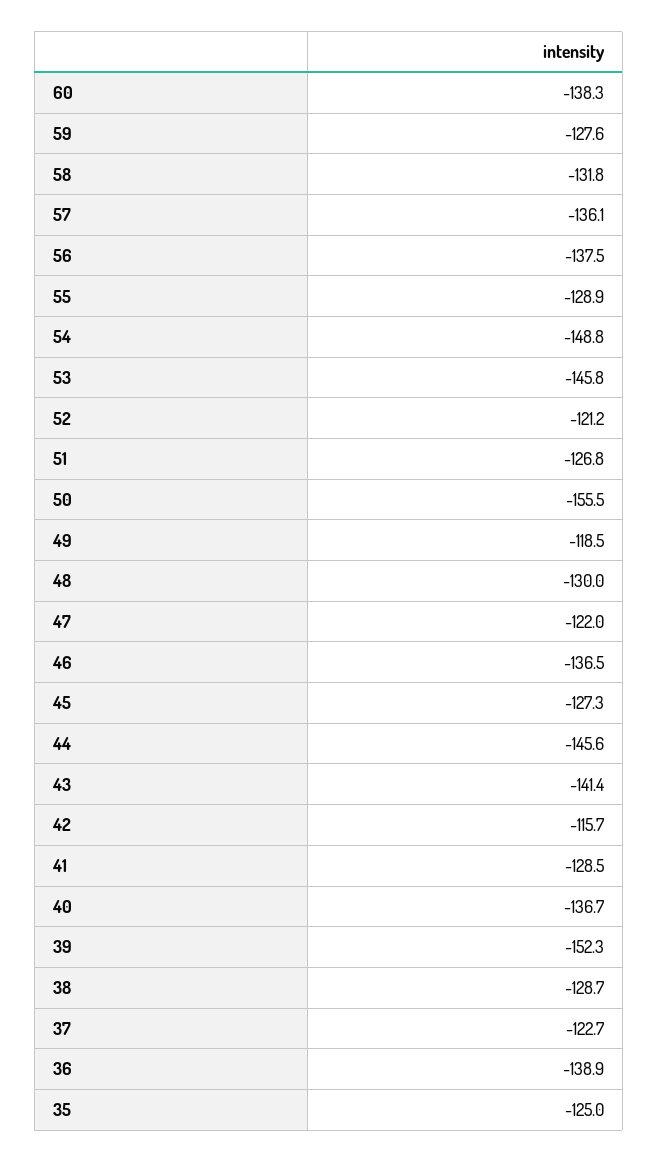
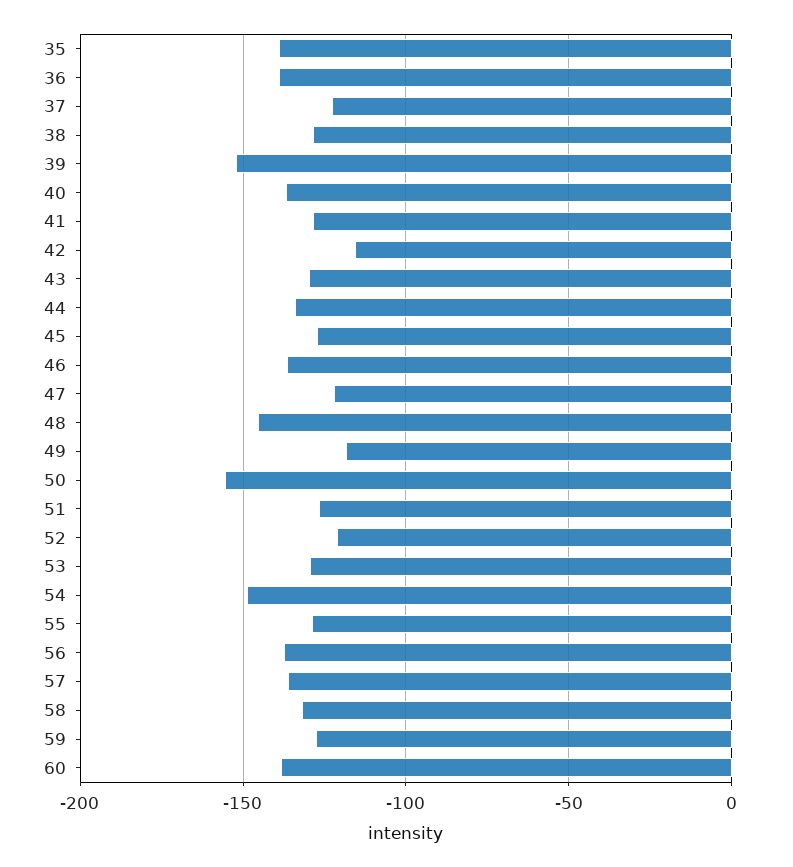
53: -145.8 -> -130
48: -130 -> -145
44: -145.6 -> -135
43: -141.4 -> -130
35: -125 -> -140

